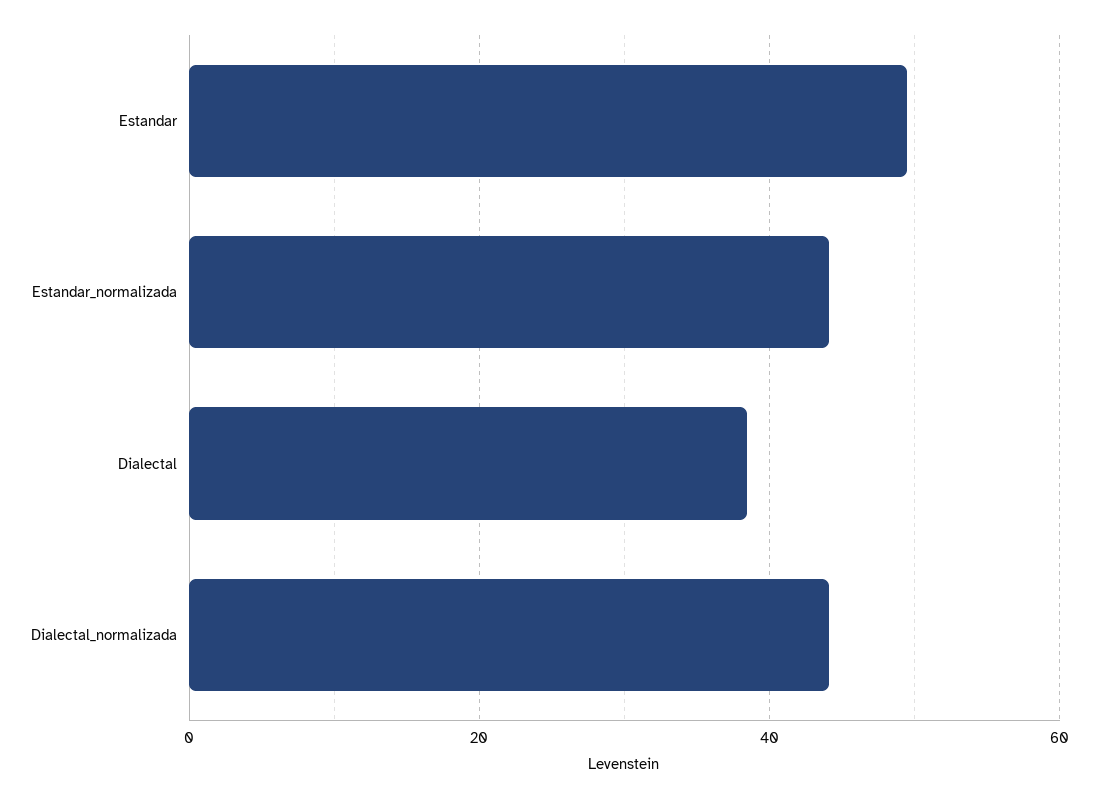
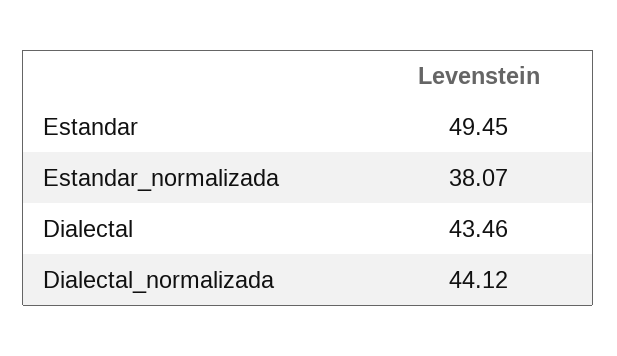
Estandar_normalizada: 44 -> 38.07
Dialectal: 38 -> 43.46

